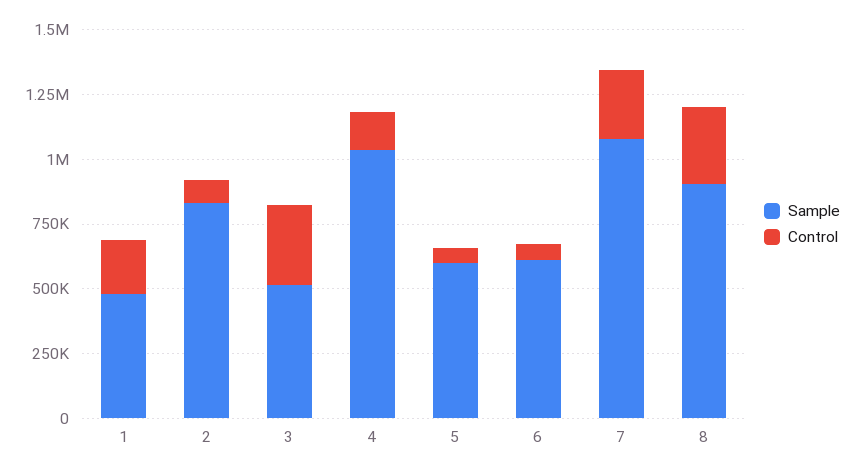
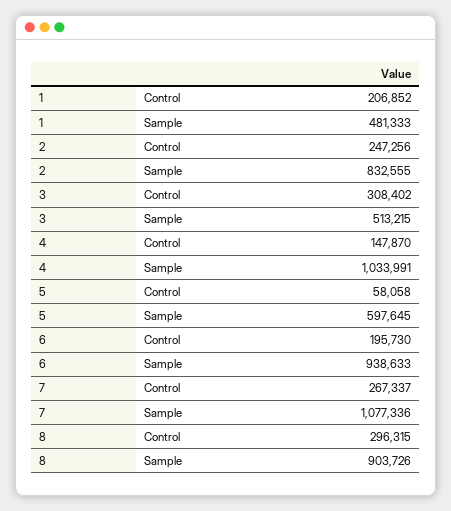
Control, 2: 100000 -> 247256
Sample, 6: 600000 -> 938633
Control, 6: 50000 -> 195730

